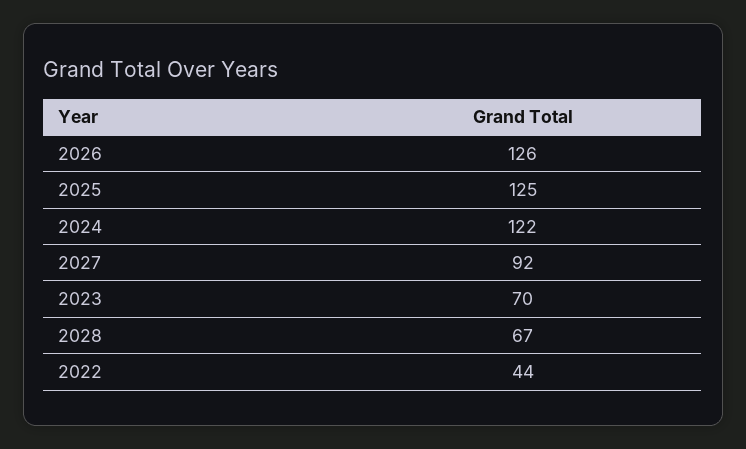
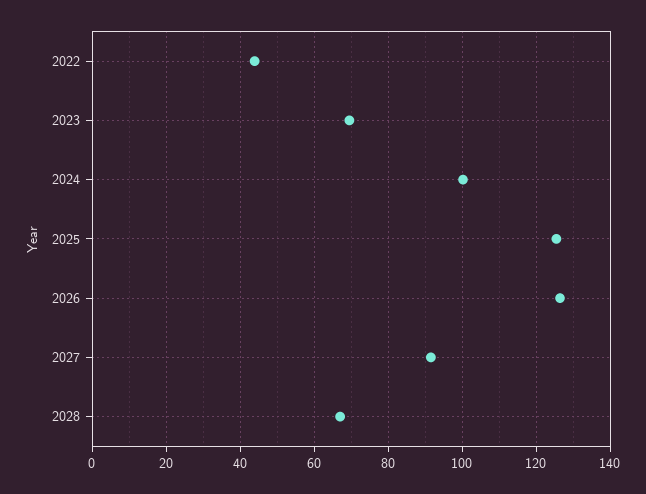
2024: 122 -> 100

